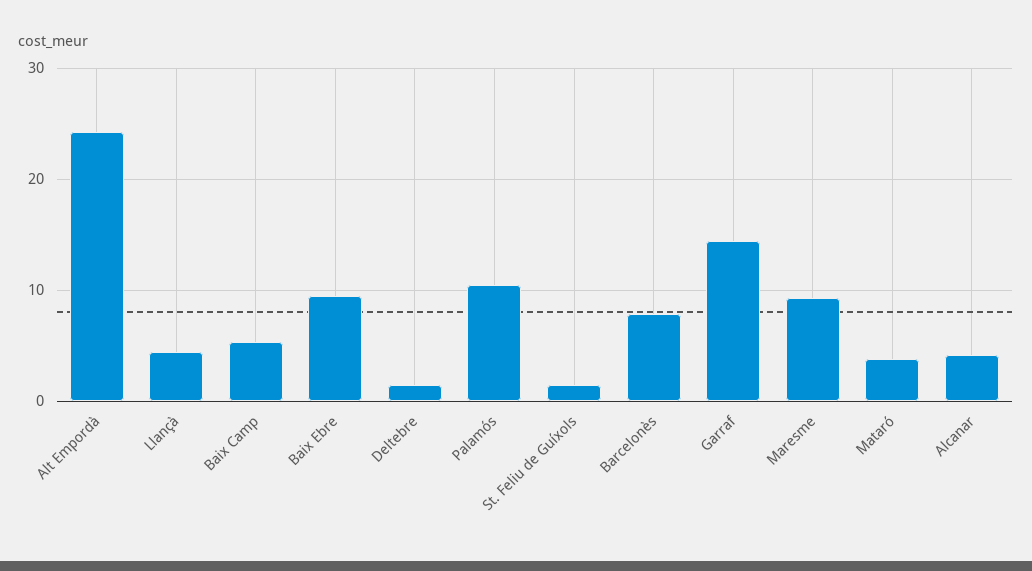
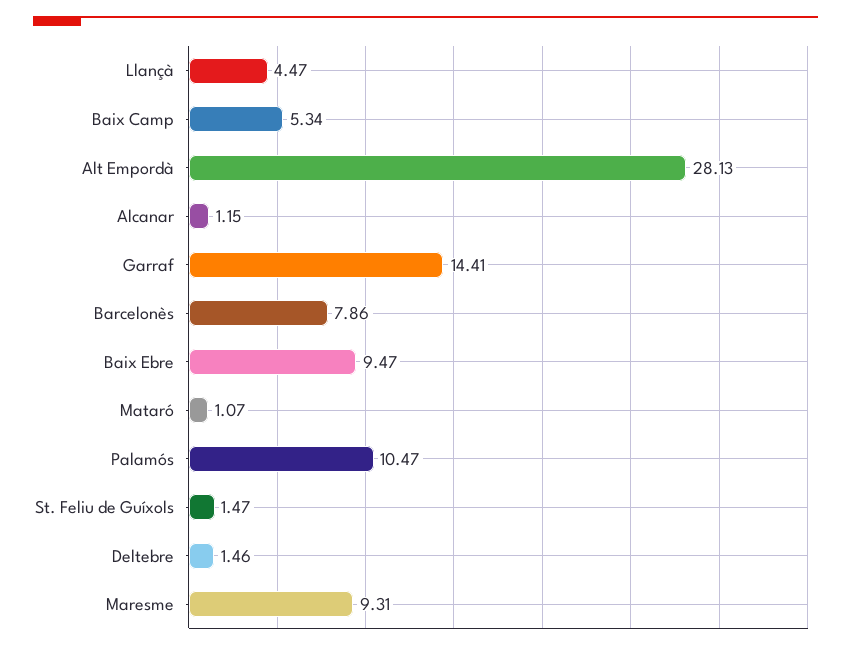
Alt Empordà: 24 -> 28.13
Mataró: 4 -> 1.07
Alcanar: 4 -> 1.15

